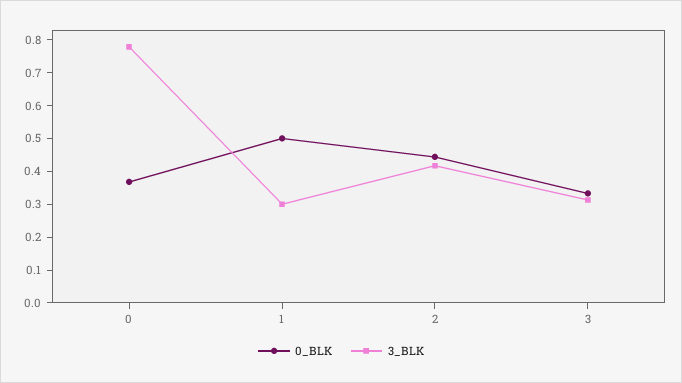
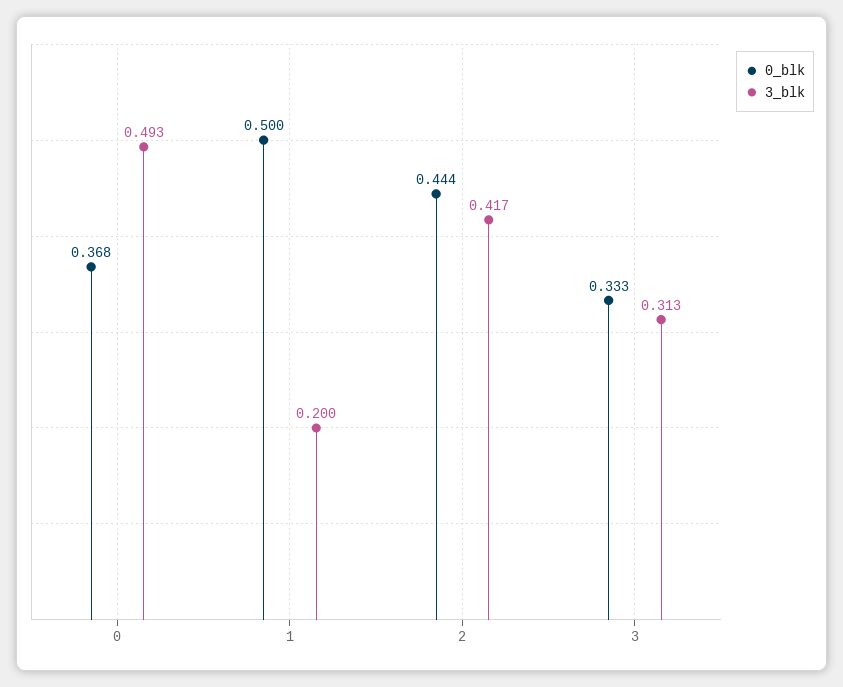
3_BLK, 0: 0.775 -> 0.493
3_BLK, 1: 0.3 -> 0.2

